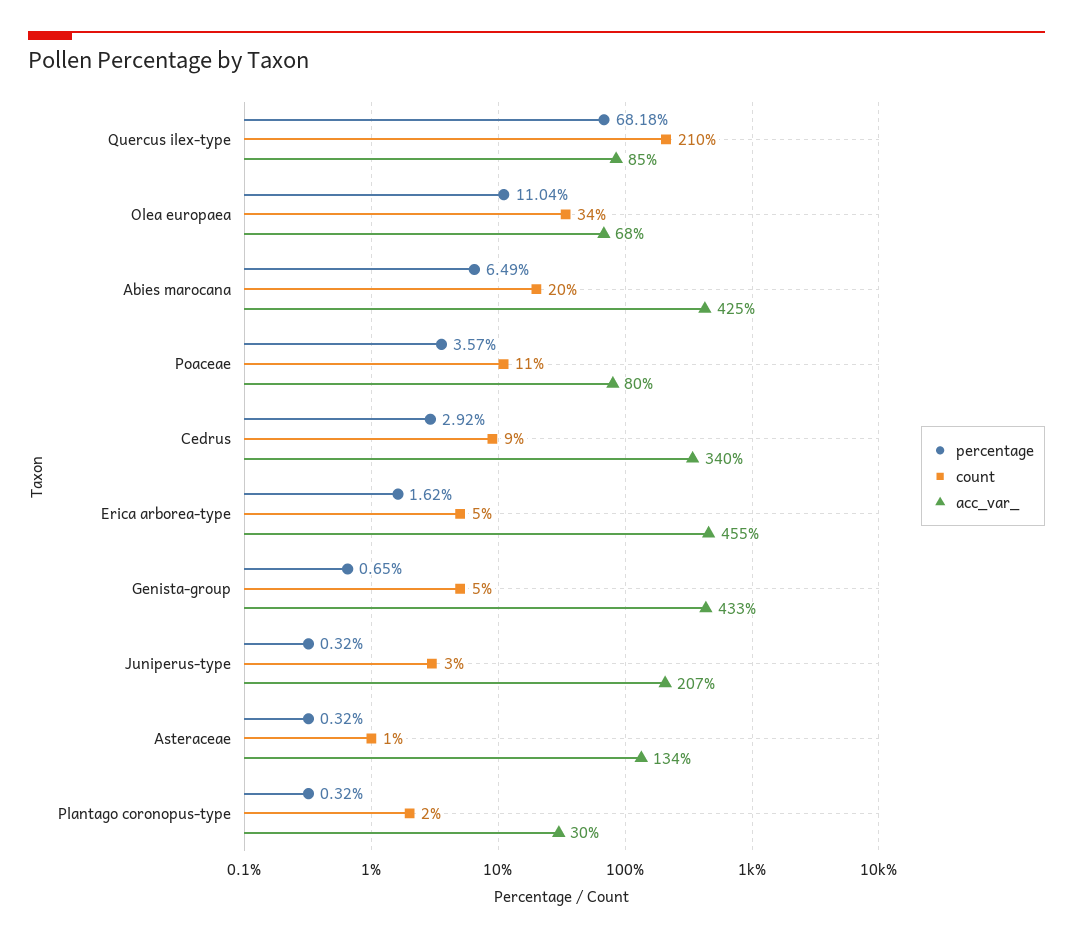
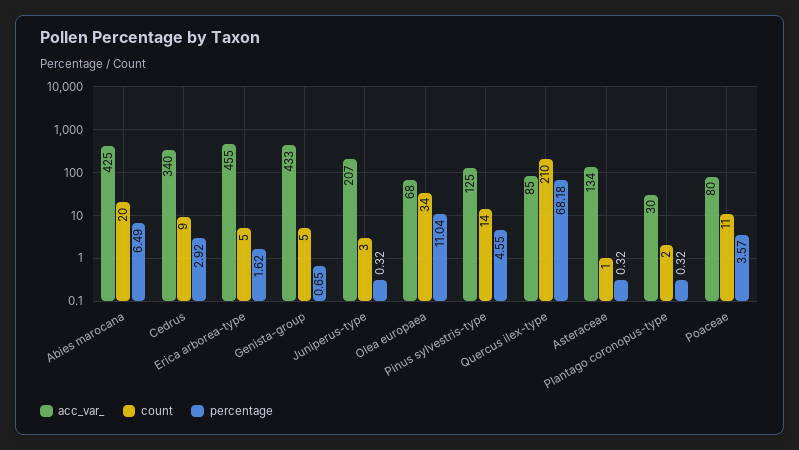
acc_var_, Pinus sylvestris-type: none -> 125
count, Pinus sylvestris-type: none -> 14
percentage, Pinus sylvestris-type: none -> 4.55

